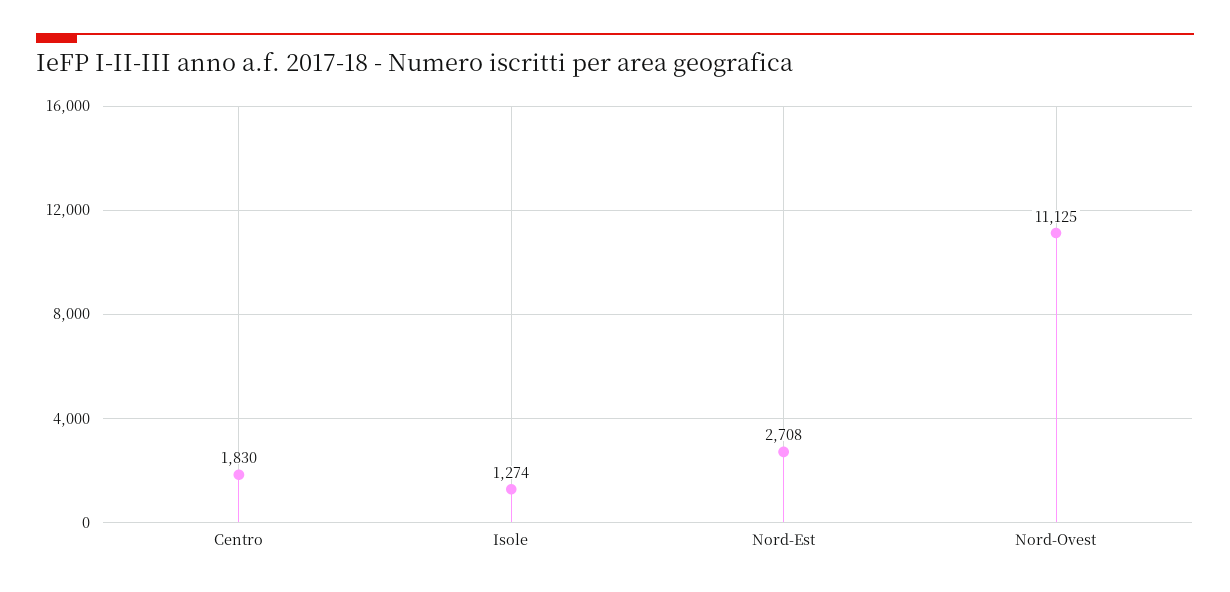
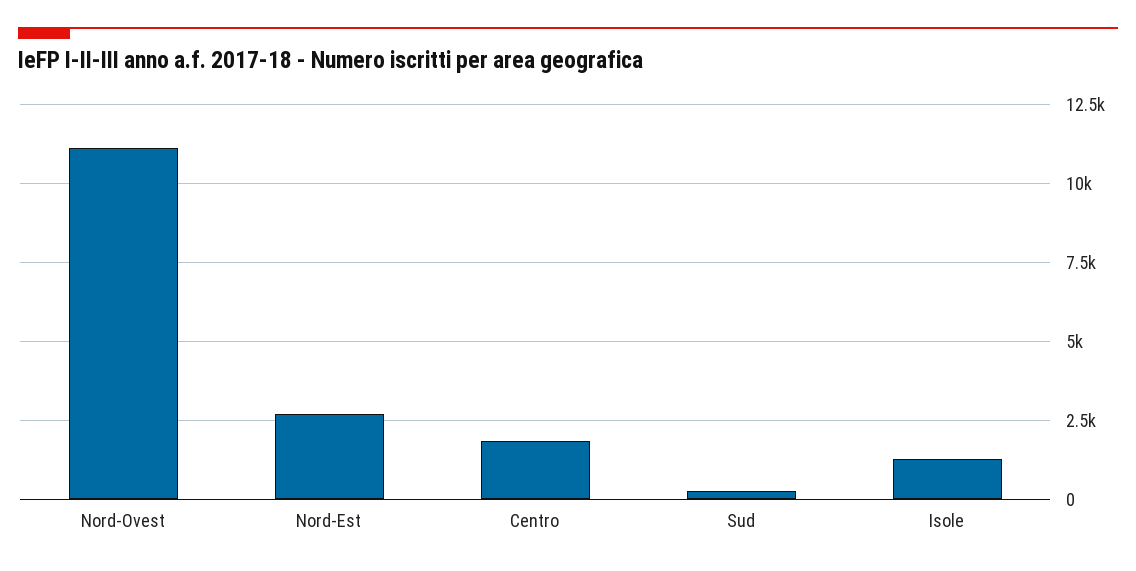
Sud: none -> 250

